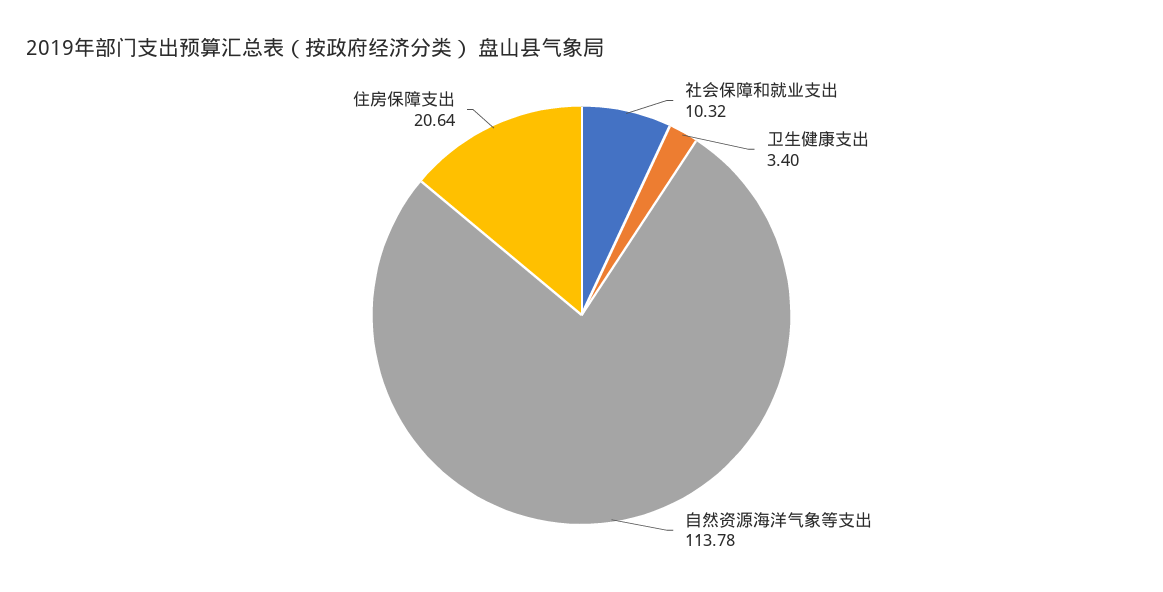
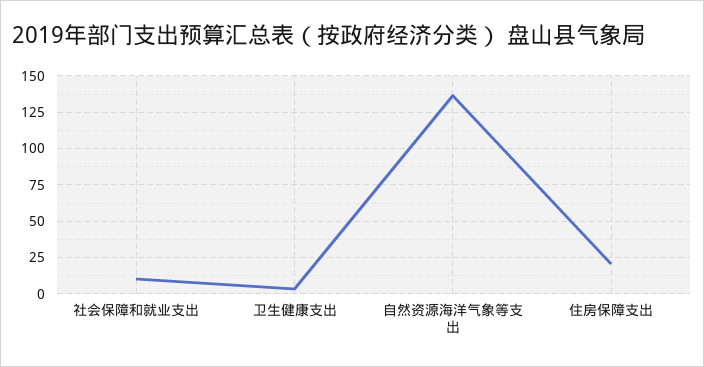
自然资源海洋气象等支出: 113.78 -> 135

